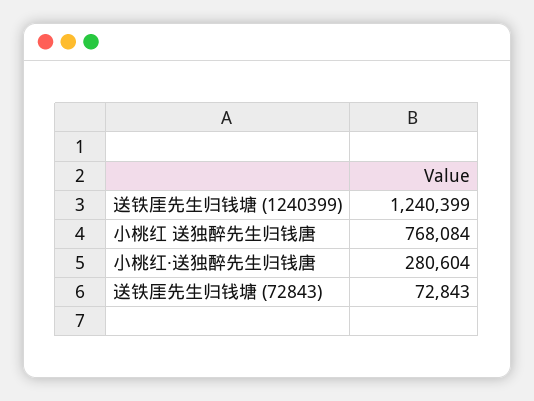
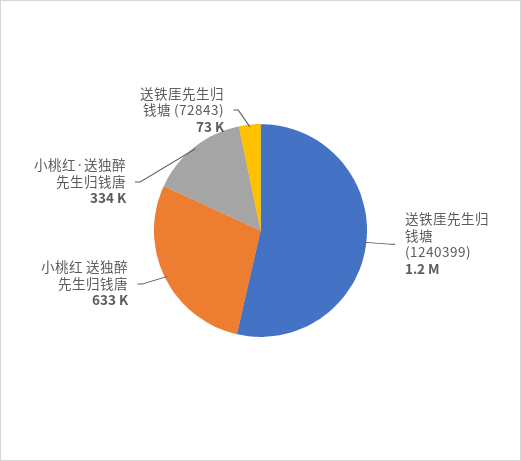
小桃红 送独醉先生归钱唐: 768084 -> 633000
小桃红·送独醉先生归钱唐: 280604 -> 334000

